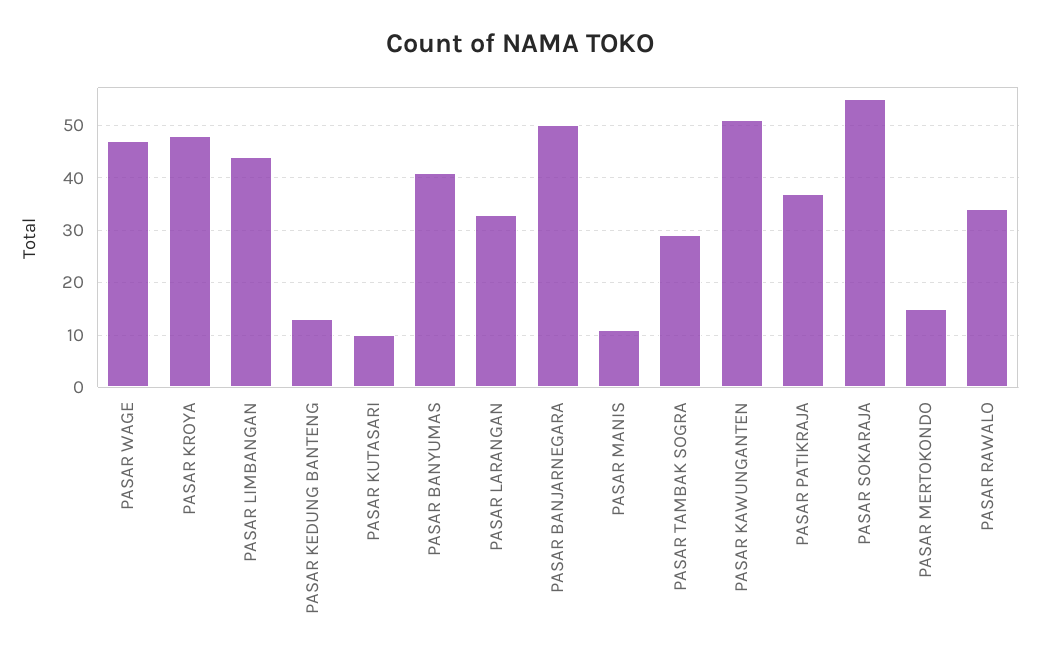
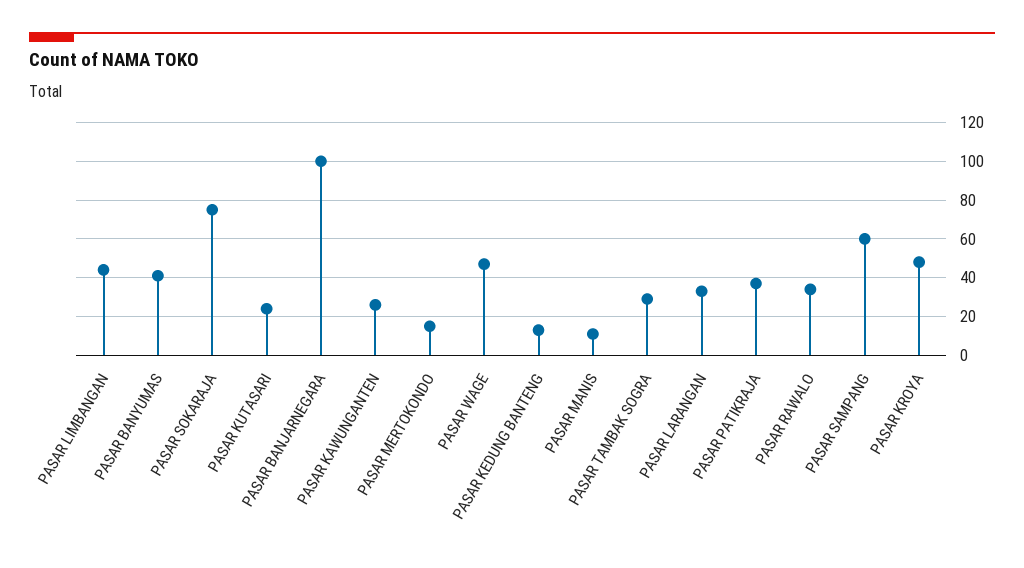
PASAR KUTASARI: 10 -> 25
PASAR BANJARNEGARA: 50 -> 100
PASAR KAWUNGANTEN: 50 -> 25
PASAR SOKARAJA: 55 -> 75
PASAR SAMPANG: none -> 60

